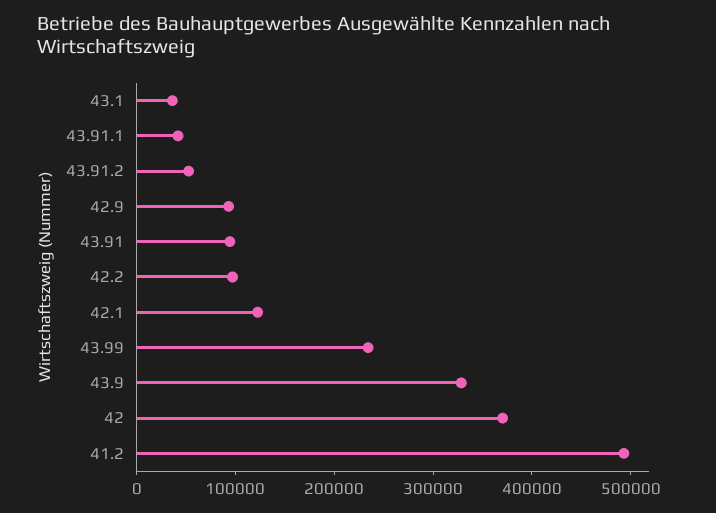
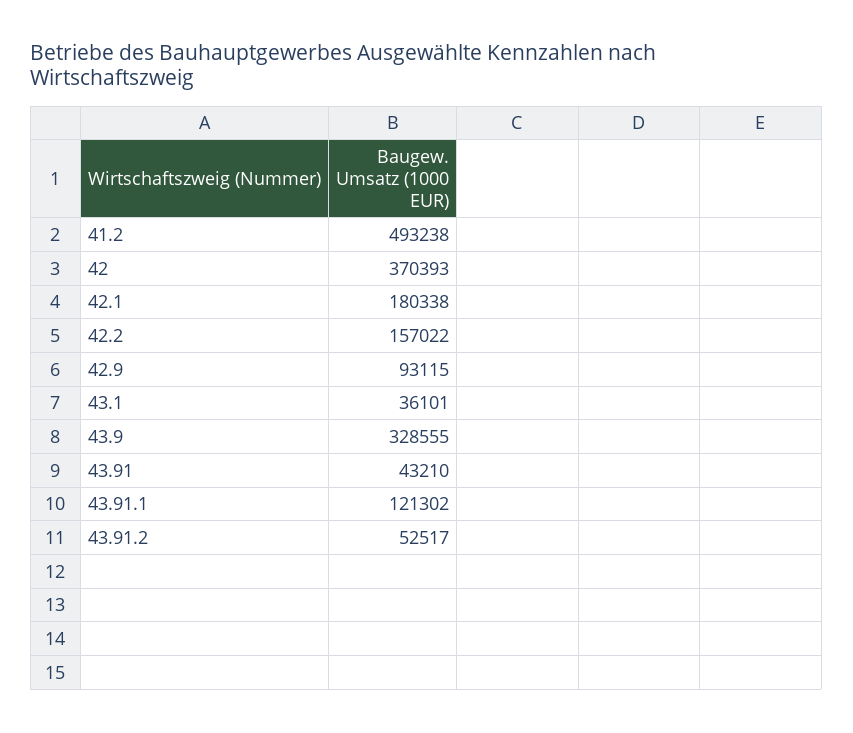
43.91.1: 40000 -> 121302
43.91: 100000 -> 43210
42.2: 100000 -> 157022
42.1: 120000 -> 180338
43.99: 240000 -> none

